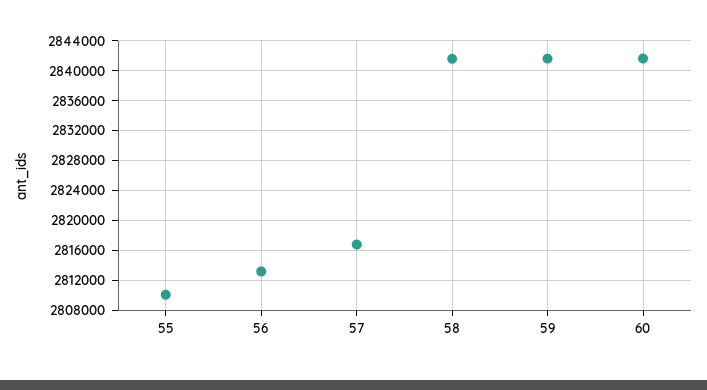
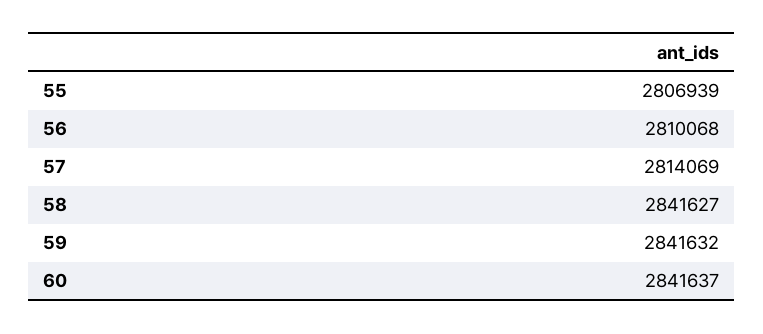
55: 2810000 -> 2806939
56: 2813000 -> 2810068
57: 2817000 -> 2814069

